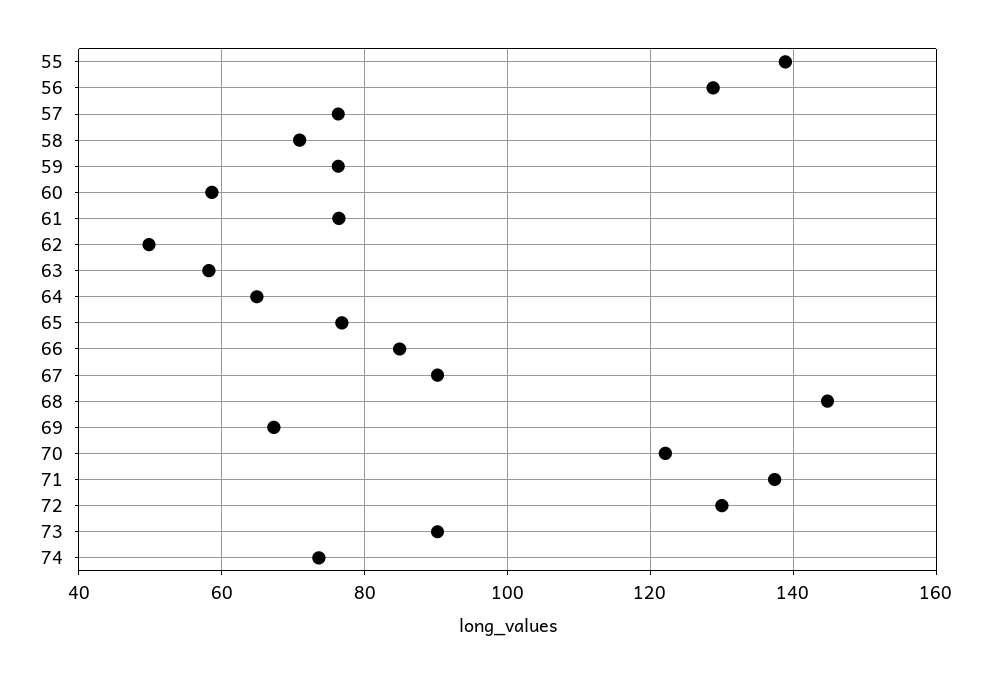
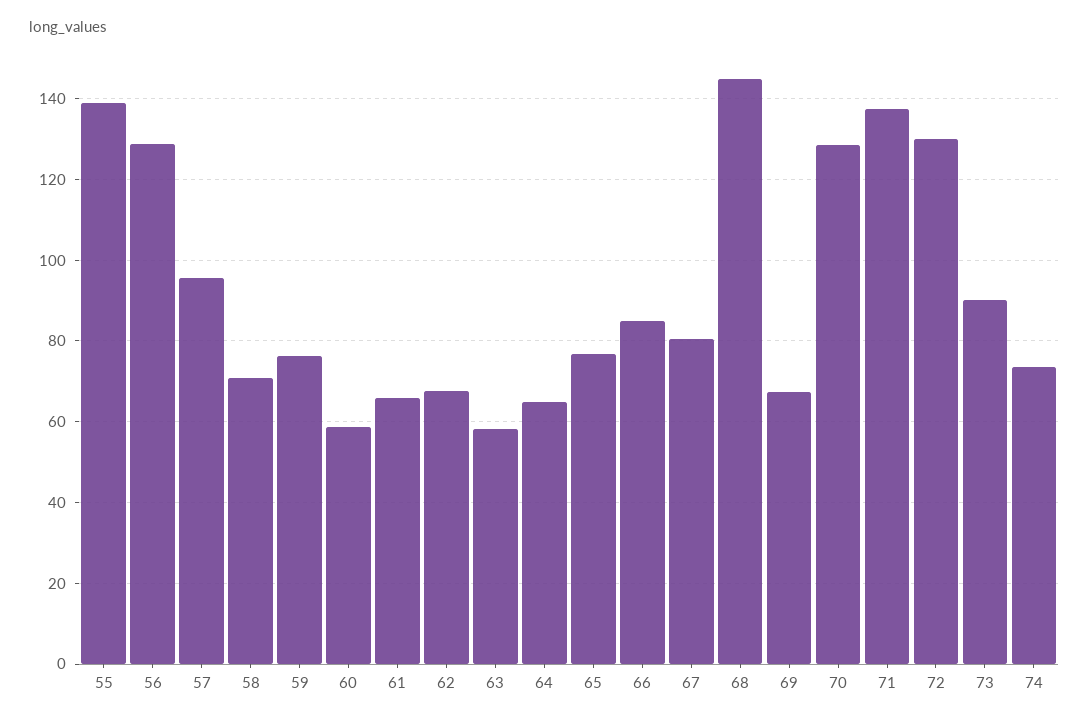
57: 76 -> 96
61: 76 -> 66
62: 50 -> 68
67: 90 -> 80
70: 122 -> 128

